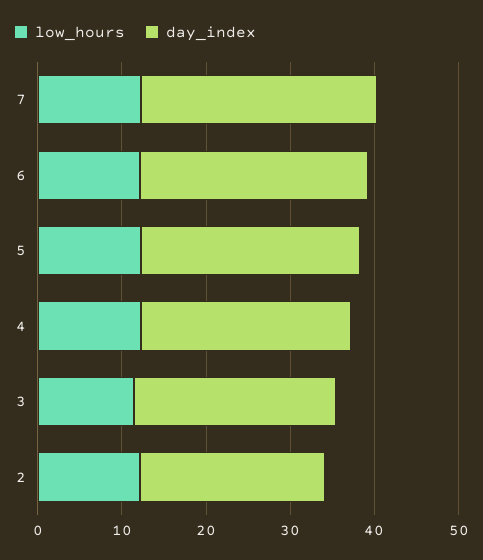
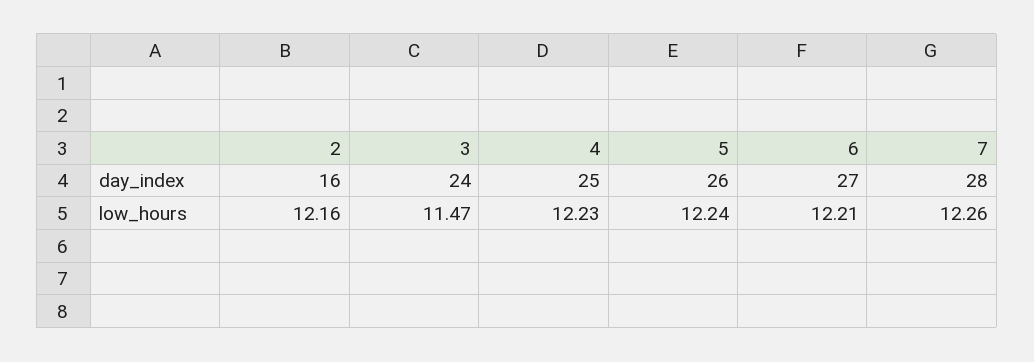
day_index, 2: 22 -> 16

